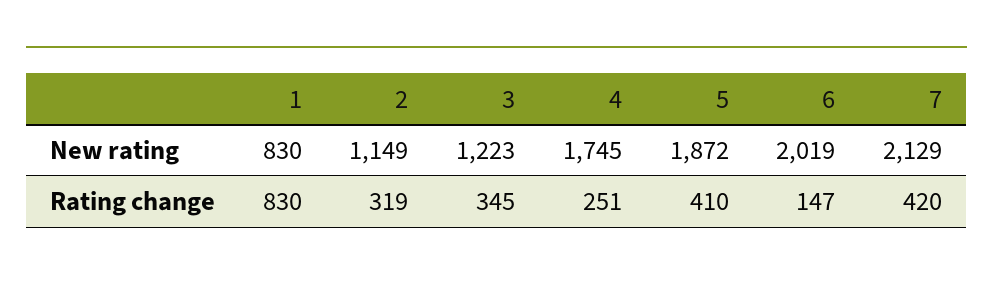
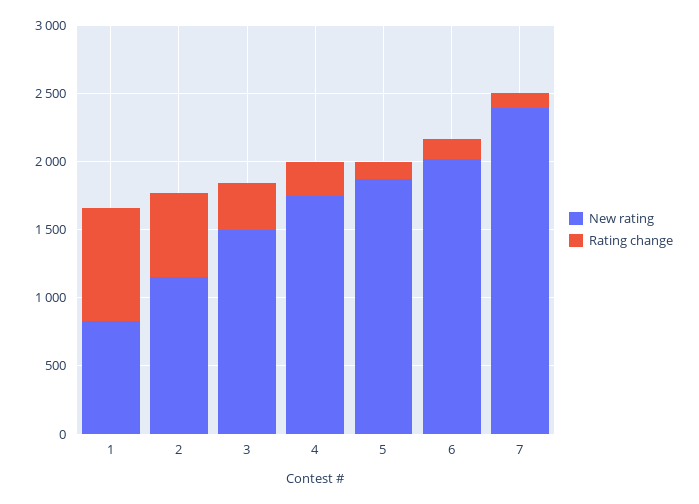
New rating, 3: 1223 -> 1500
New rating, 7: 2129 -> 2400
Rating change, 2: 319 -> 600
Rating change, 5: 410 -> 100
Rating change, 7: 420 -> 100

